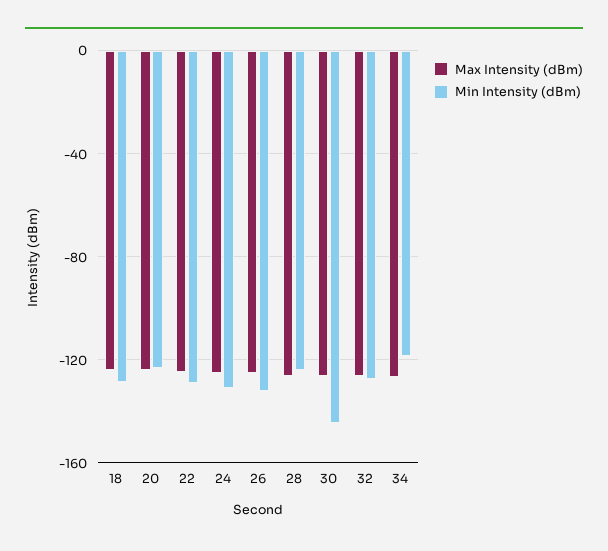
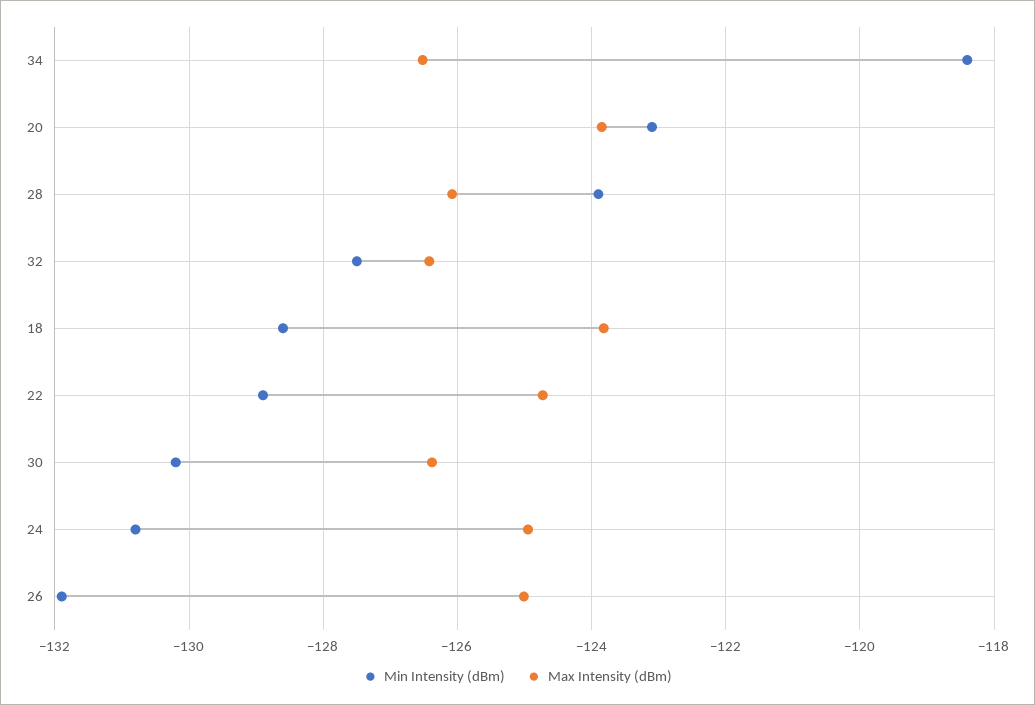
Min Intensity (dBm), 30: -145 -> -130.2

